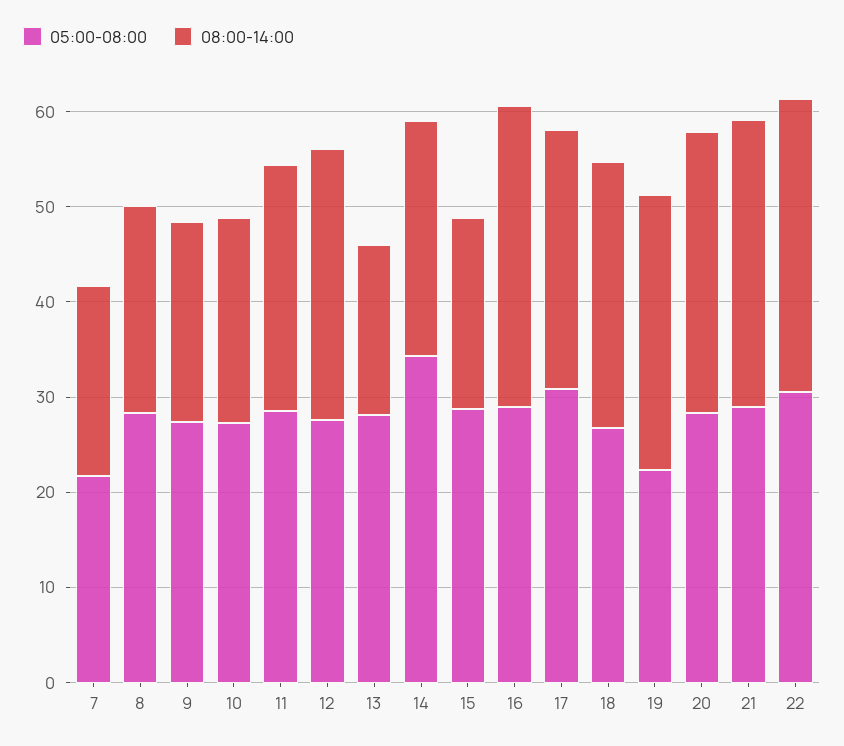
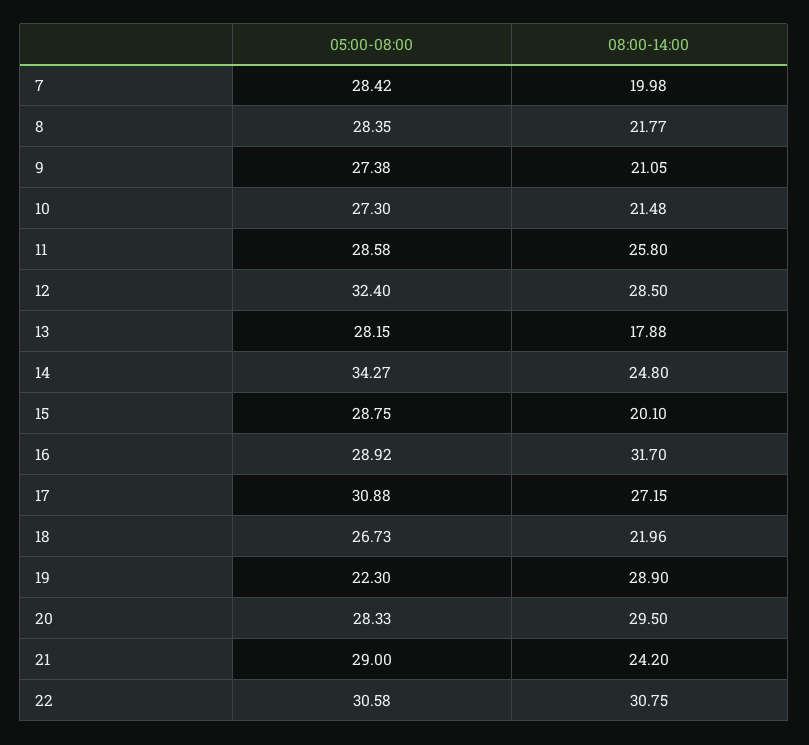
05:00-08:00, 7: 22 -> 28.42
05:00-08:00, 12: 28 -> 32.4
08:00-14:00, 18: 28 -> 21.96
08:00-14:00, 21: 30 -> 24.2

